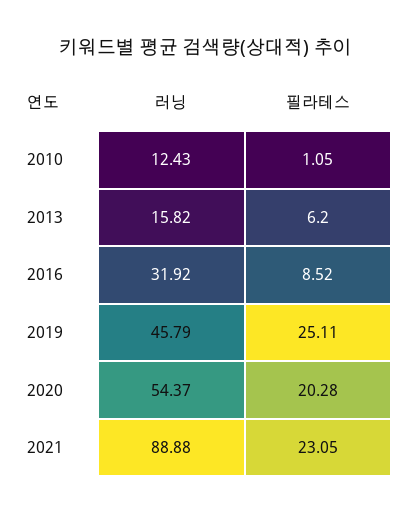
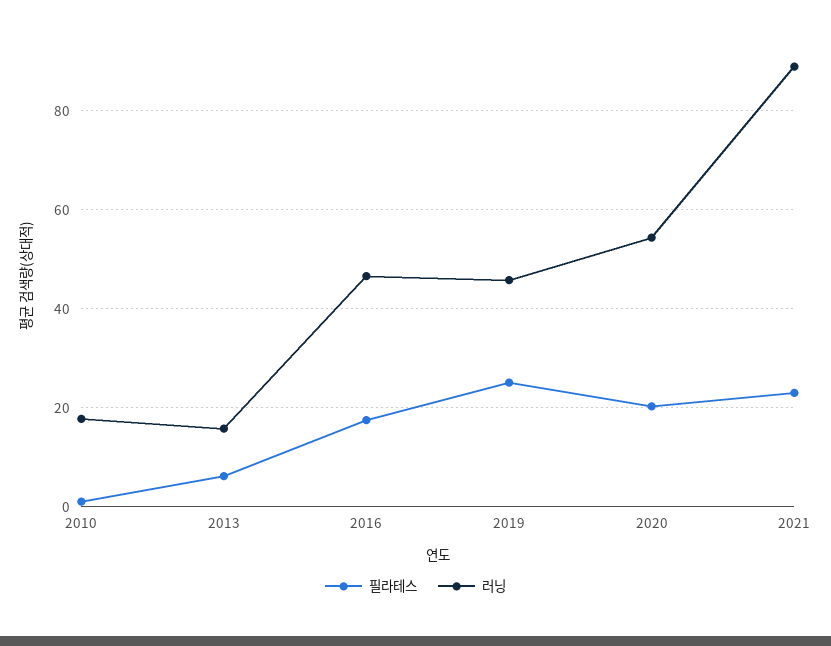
러닝, 2010: 12.43 -> 18
러닝, 2016: 31.92 -> 46
필라테스, 2016: 8.52 -> 18

